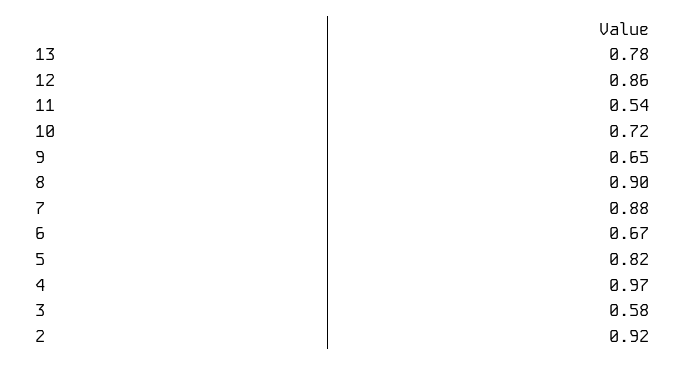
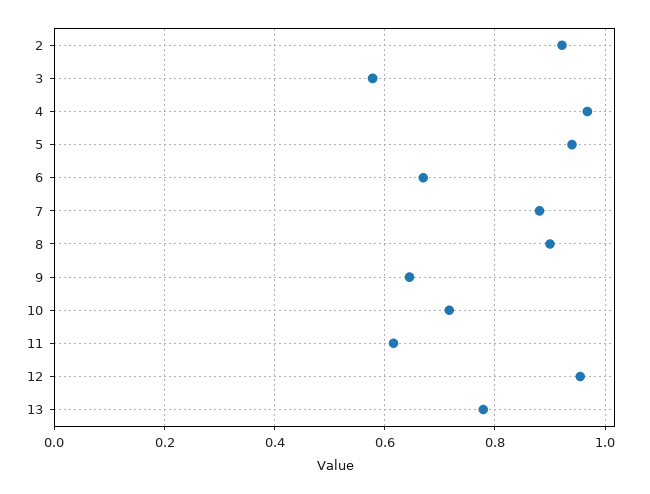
12: 0.86 -> 0.96
11: 0.54 -> 0.62
5: 0.82 -> 0.94

